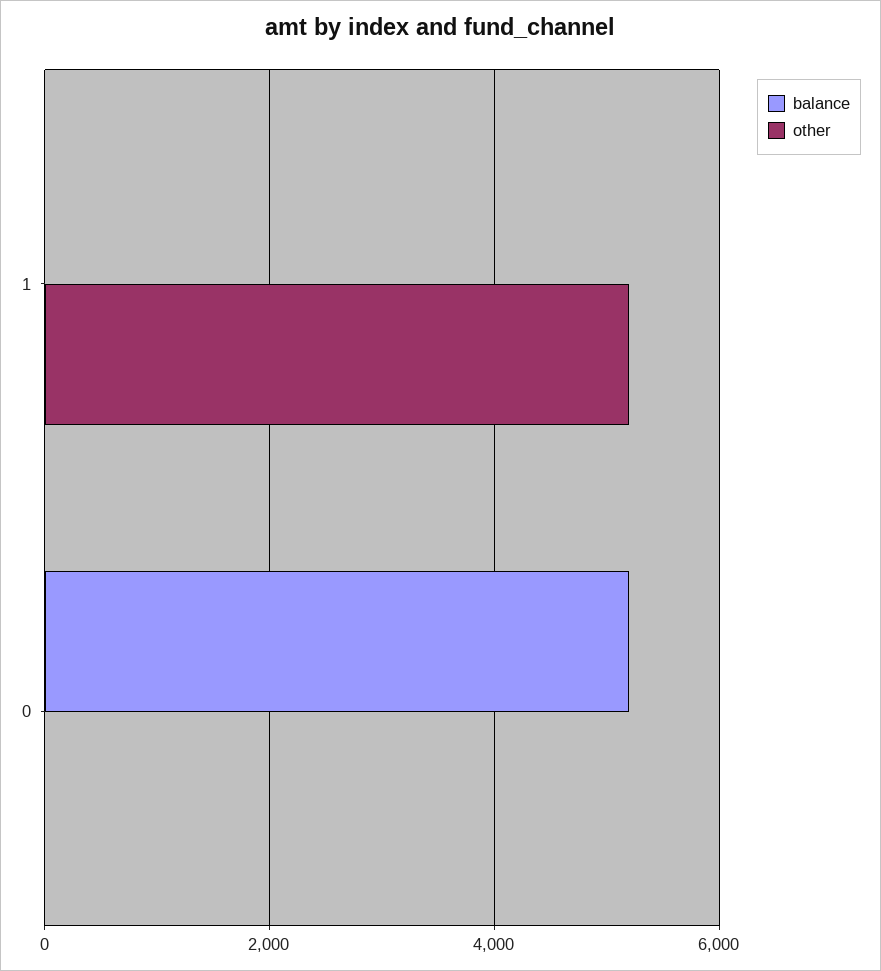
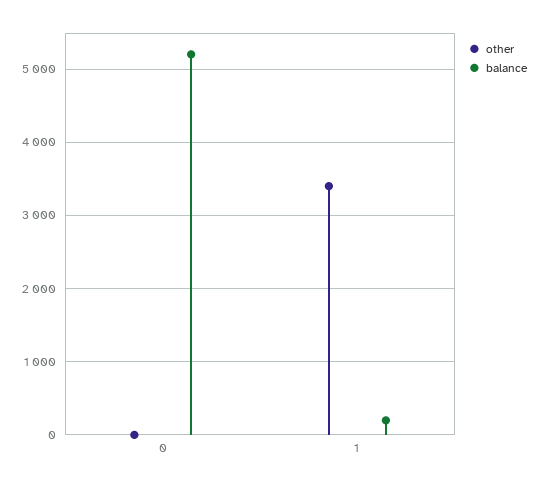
balance, 1: 0 -> 200
other, 1: 5200 -> 3400

